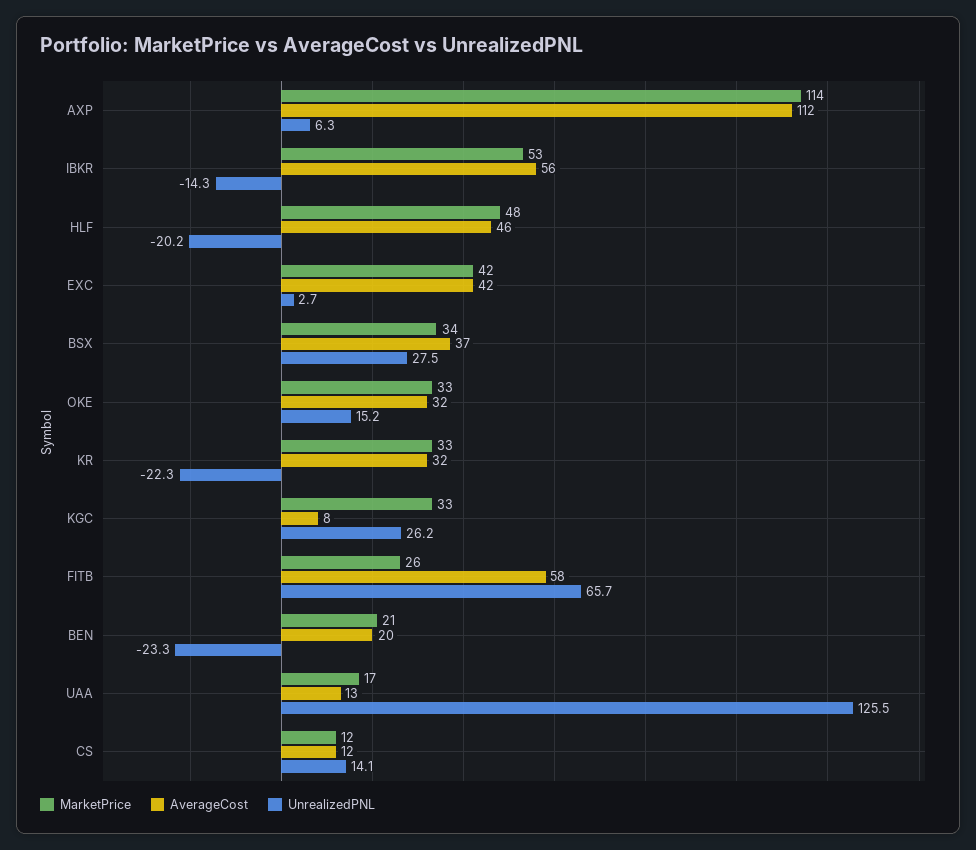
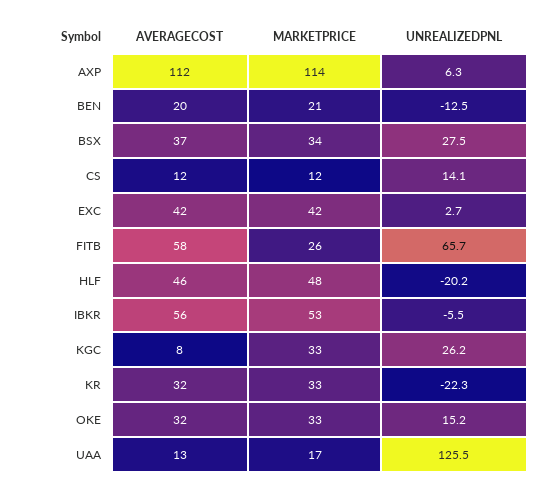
UnrealizedPNL, IBKR: -14.3 -> -5.5
UnrealizedPNL, BEN: -23.3 -> -12.5

